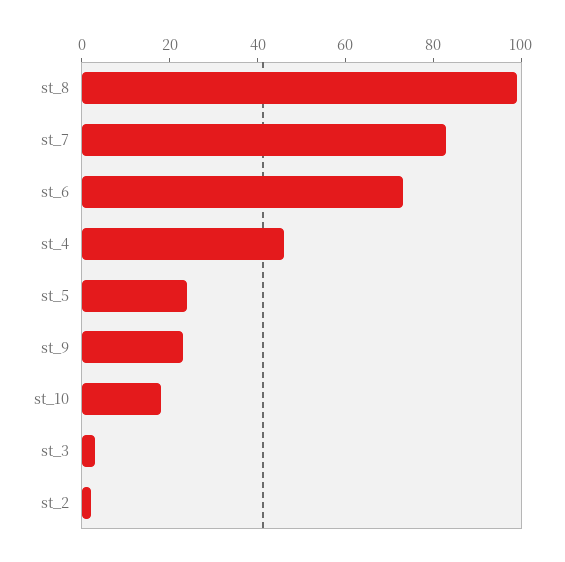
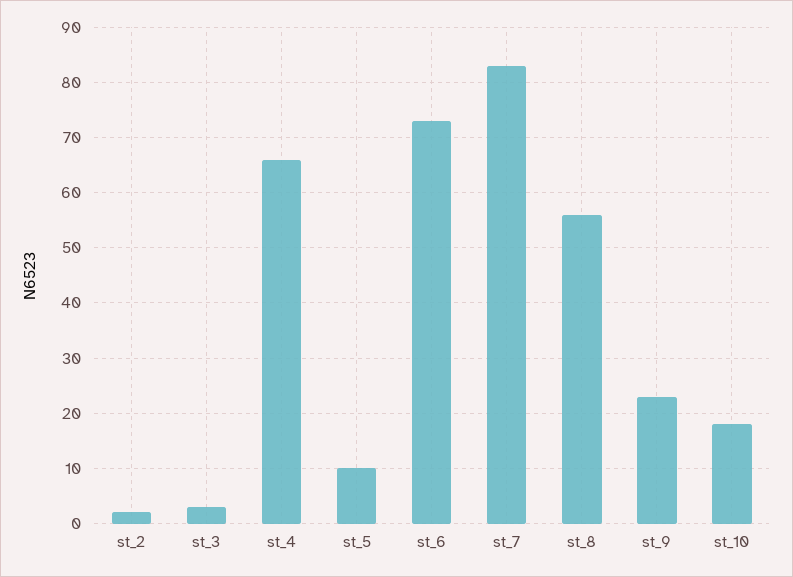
st_8: 100 -> 55
st_4: 45 -> 65
st_5: 25 -> 10

